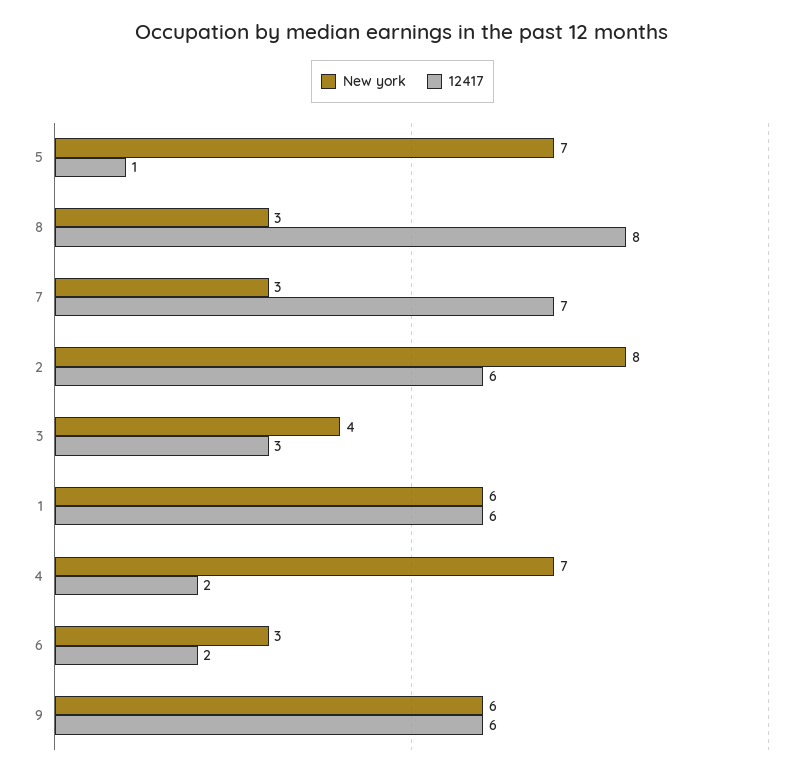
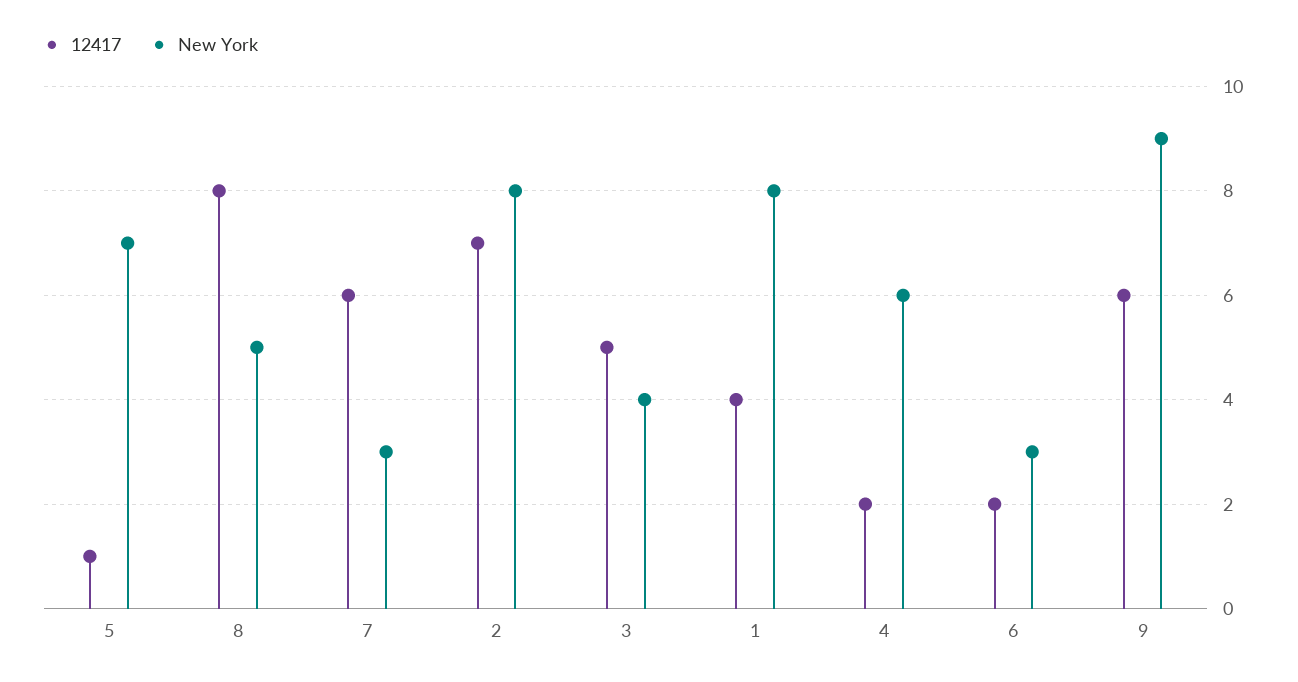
New york, 8: 3 -> 5
12417, 7: 7 -> 6
12417, 2: 6 -> 7
12417, 3: 3 -> 5
New york, 1: 6 -> 8
12417, 1: 6 -> 4
New york, 4: 7 -> 6
New york, 9: 6 -> 9

